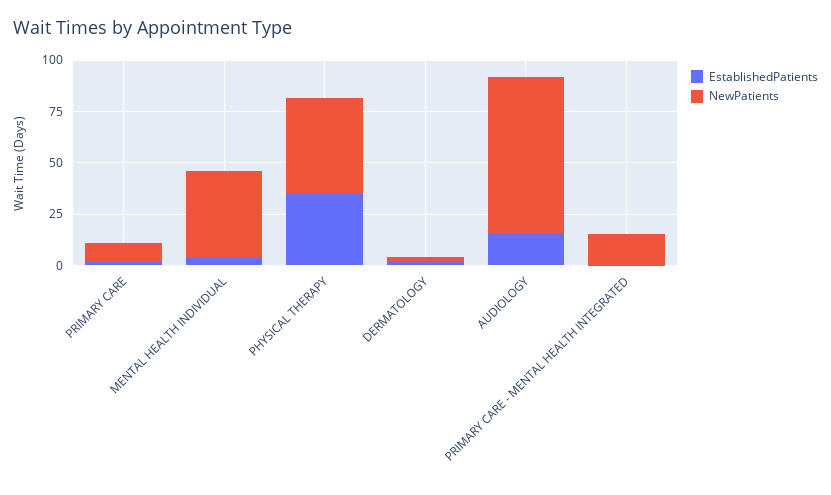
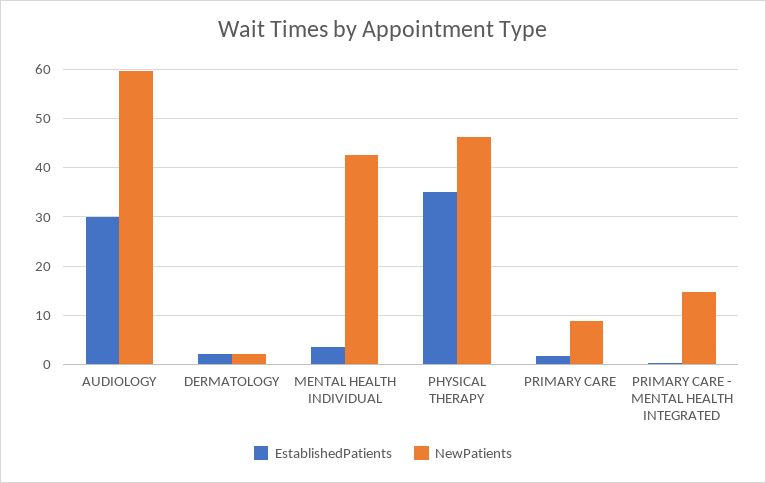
EstablishedPatients, AUDIOLOGY: 15 -> 30
NewPatients, AUDIOLOGY: 75 -> 60

